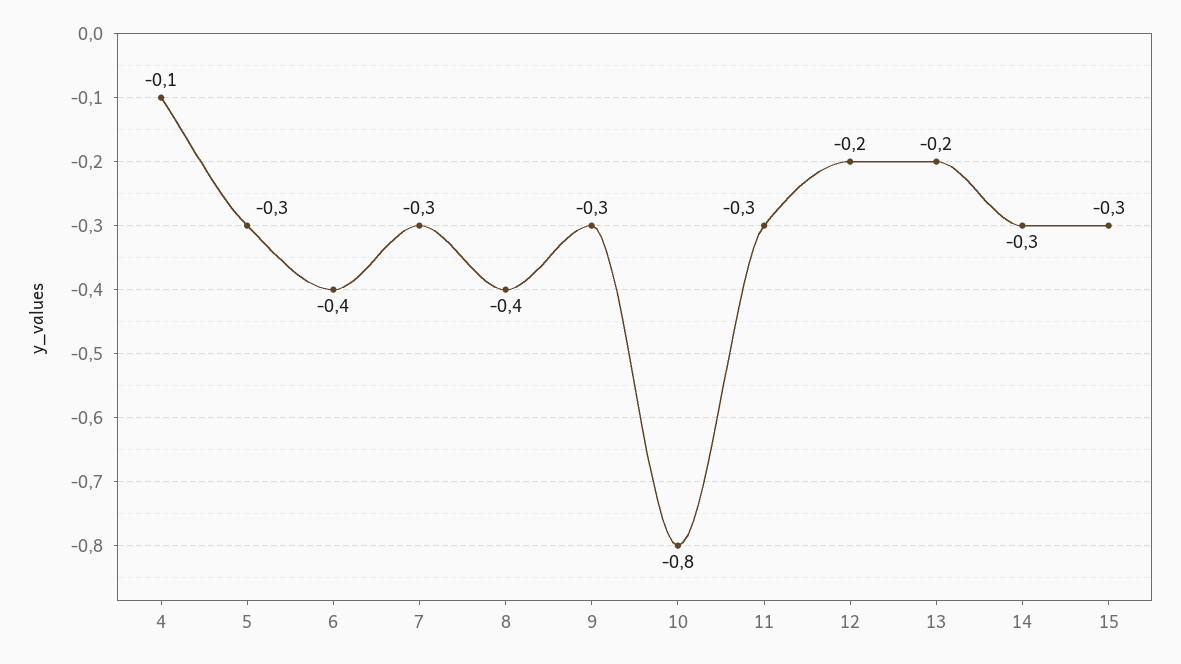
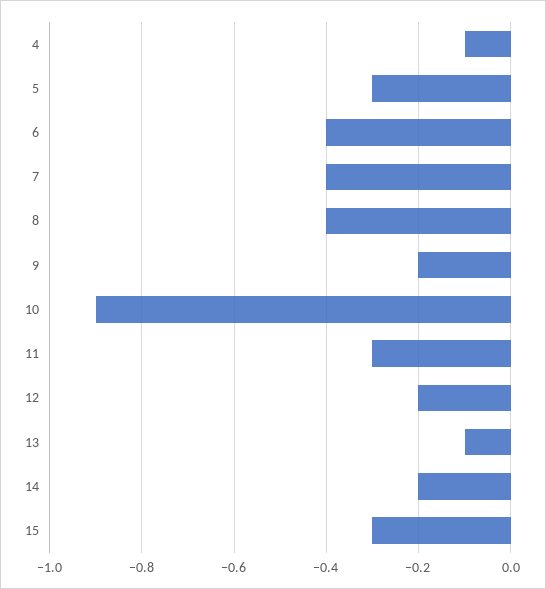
7: -0.3 -> -0.4
9: -0.3 -> -0.2
10: -0.8 -> -0.9
13: -0.2 -> -0.1
14: -0.3 -> -0.2

